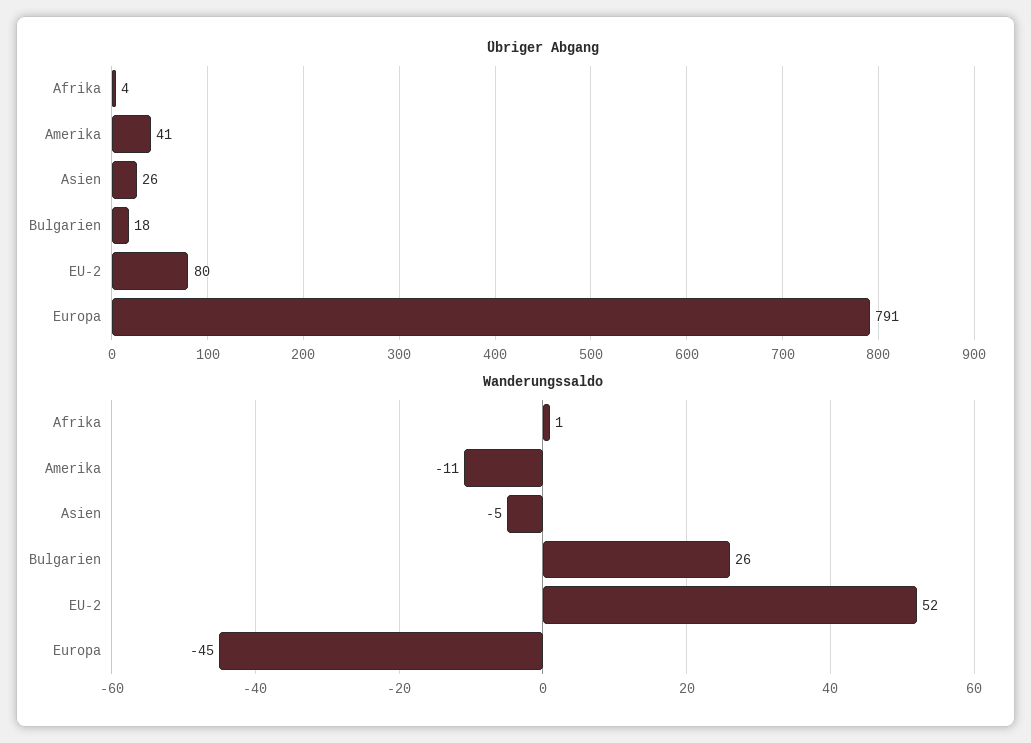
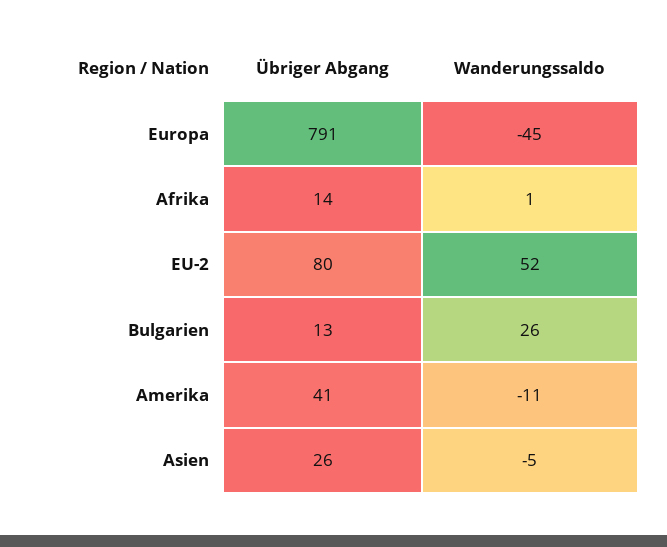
Übriger Abgang, Afrika: 4 -> 14
Übriger Abgang, Bulgarien: 18 -> 13

